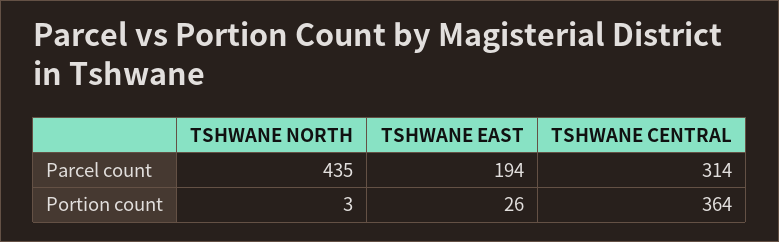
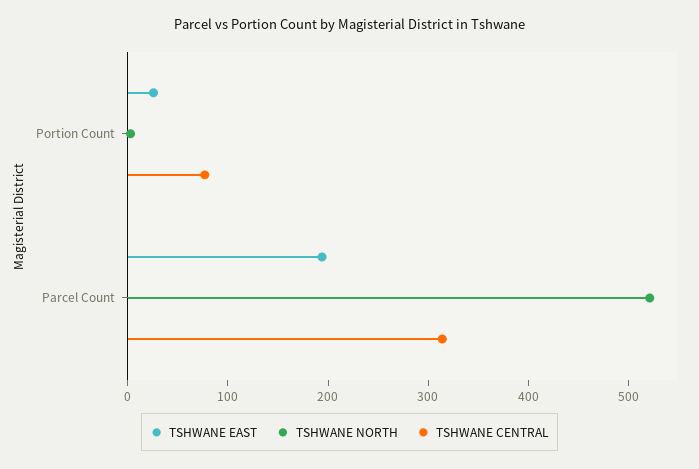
TSHWANE NORTH, Parcel count: 435 -> 520
TSHWANE CENTRAL, Portion count: 364 -> 80

